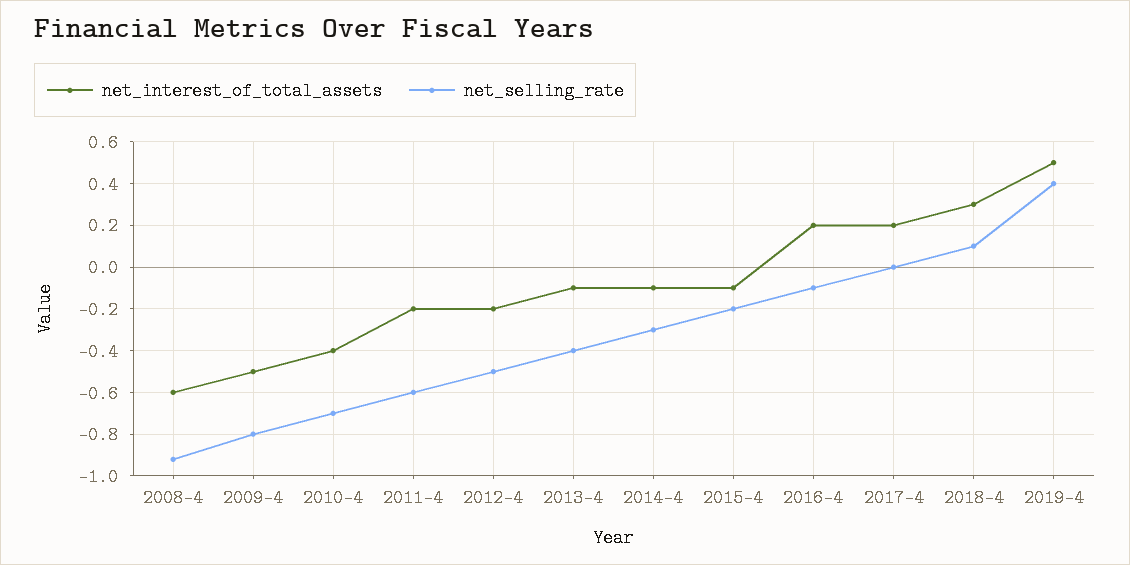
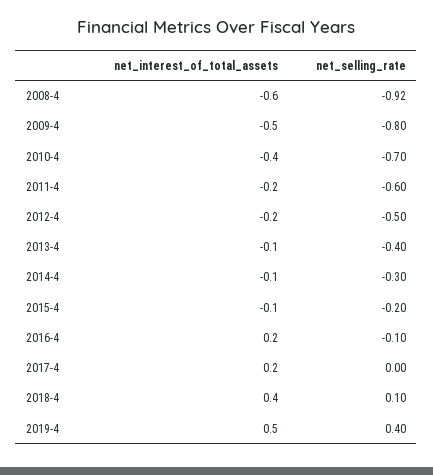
net_interest_of_total_assets, 2018-4: 0.3 -> 0.4

